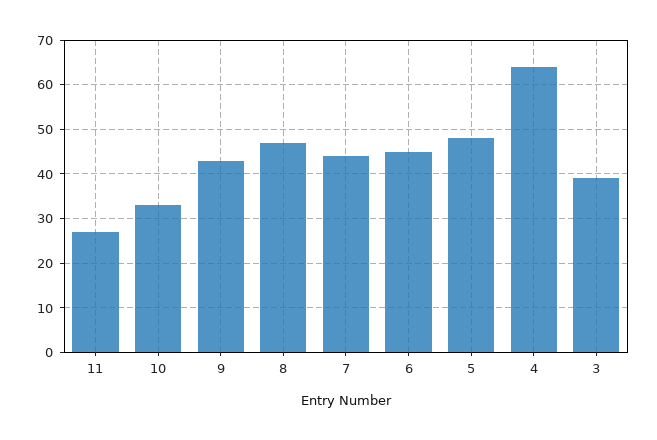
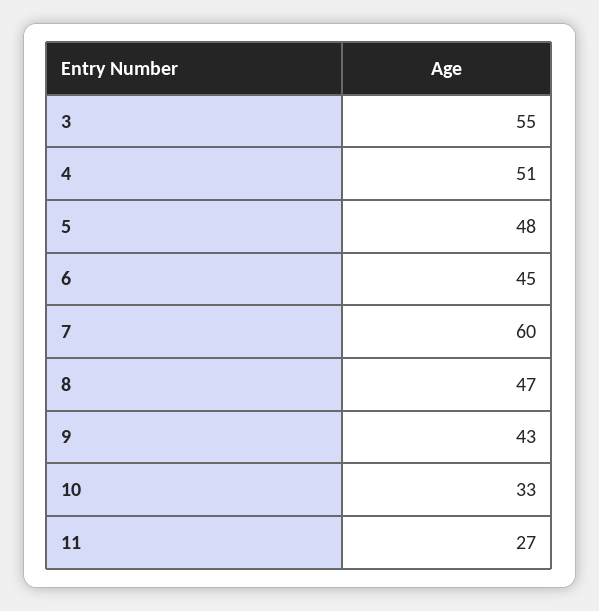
7: 45 -> 60
4: 65 -> 51
3: 40 -> 55

